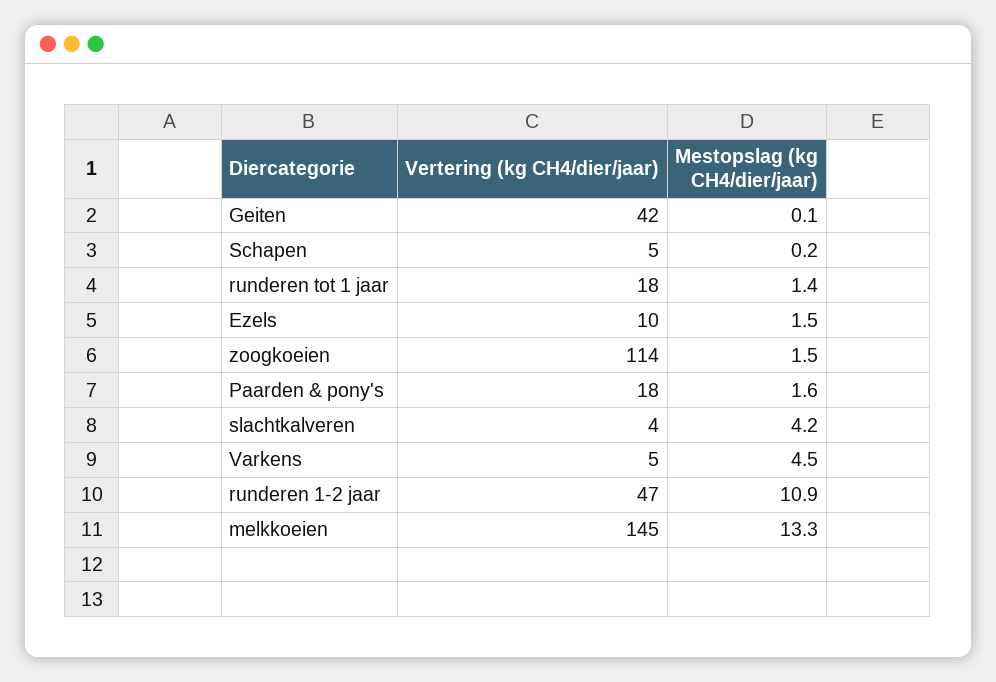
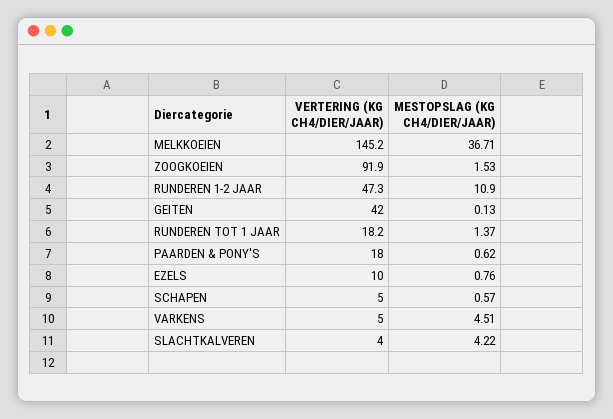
Mestopslag (kg CH4/dier/jaar), Schapen: 0.2 -> 0.57
Mestopslag (kg CH4/dier/jaar), Ezels: 1.5 -> 0.76
Vertering (kg CH4/dier/jaar), zoogkoeien: 114 -> 91.9
Mestopslag (kg CH4/dier/jaar), Paarden & pony's: 1.6 -> 0.62
Mestopslag (kg CH4/dier/jaar), melkkoeien: 13.3 -> 36.71

